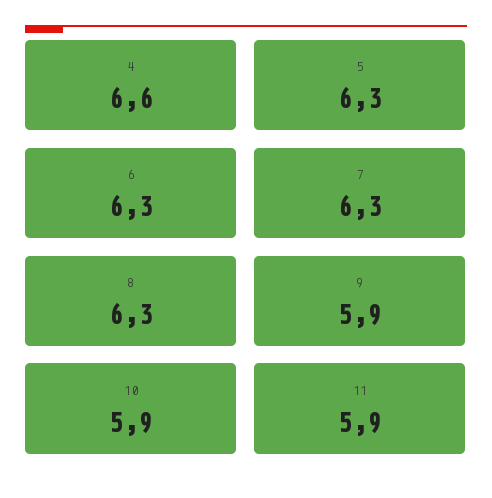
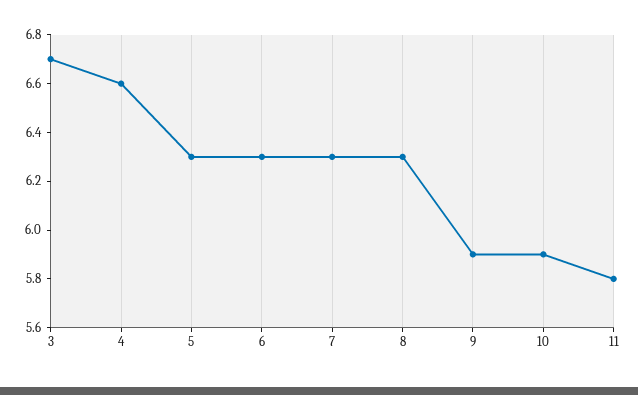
11: 5.9 -> 5.8
3: none -> 6.7

